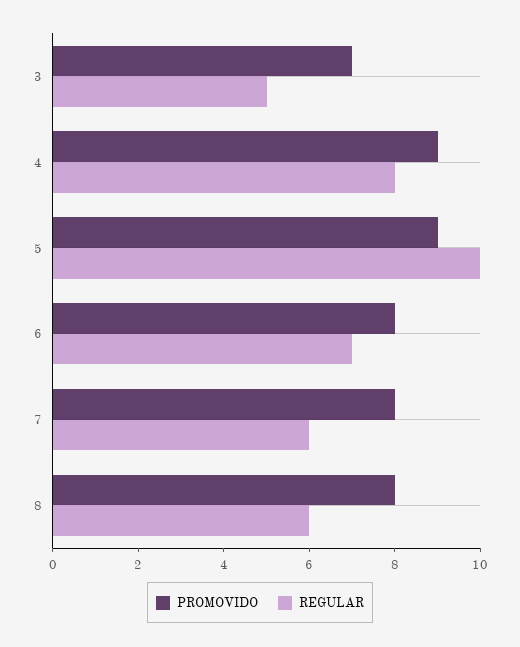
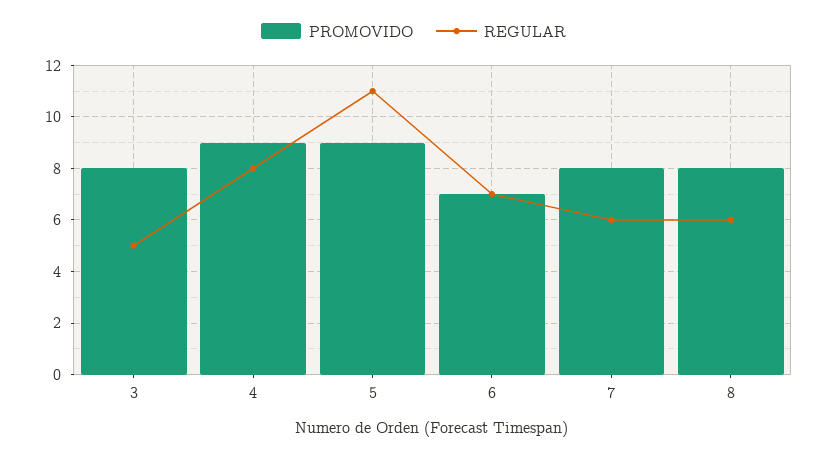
PROMOVIDO, 3: 7 -> 8
REGULAR, 5: 10 -> 11
PROMOVIDO, 6: 8 -> 7

